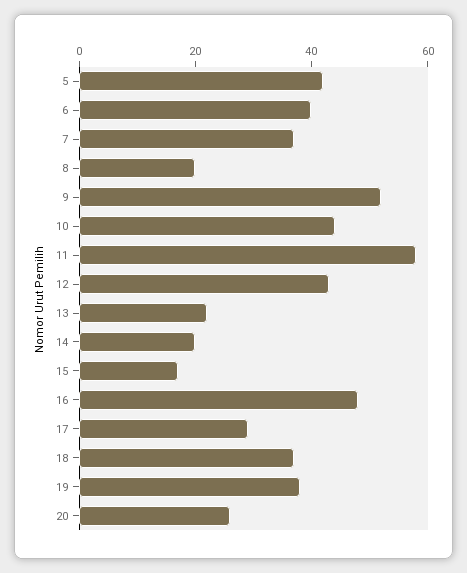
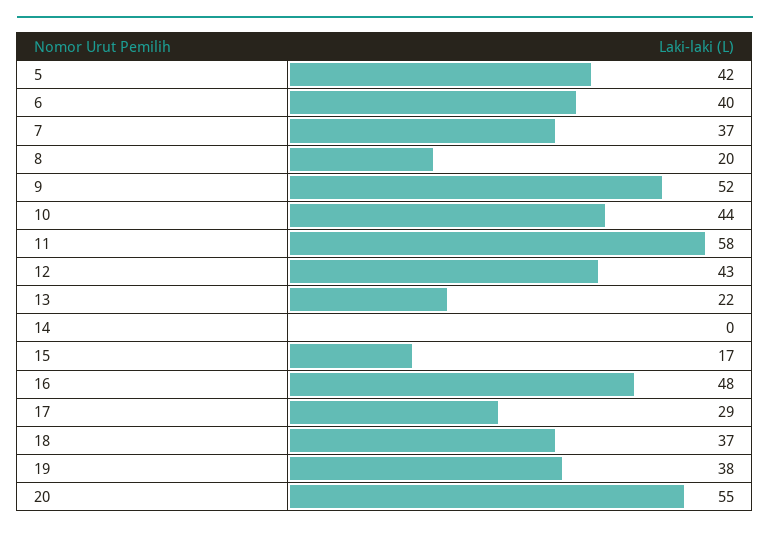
14: 20 -> 0
20: 25 -> 55

